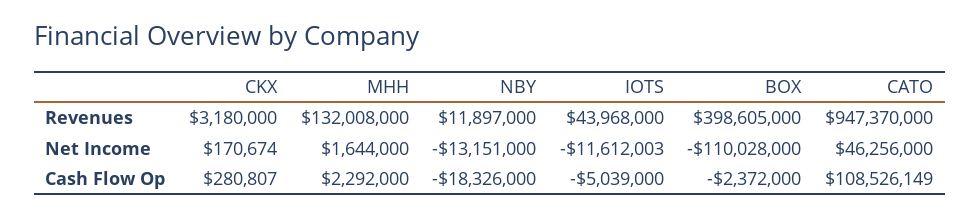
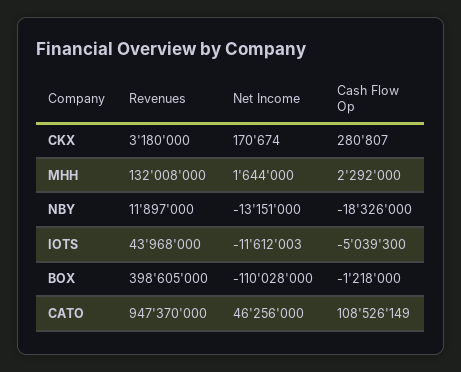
IOTS, Cash Flow Op: -5039000 -> -5039300
BOX, Cash Flow Op: -2372000 -> -1218000

